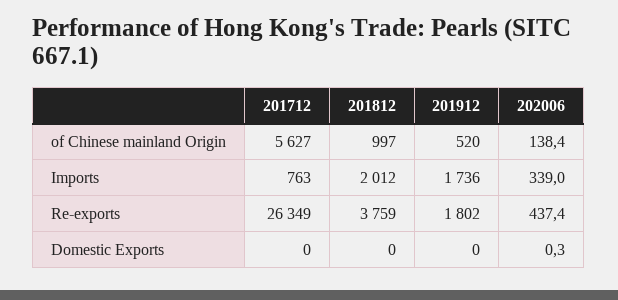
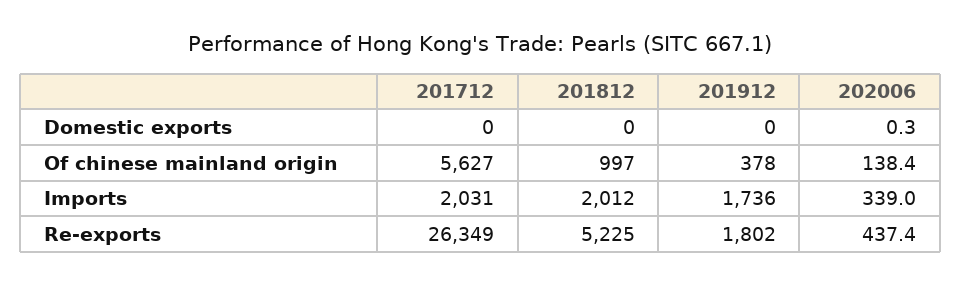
201912, of Chinese mainland Origin: 520 -> 378
201712, Imports: 763 -> 2031
201812, Re-exports: 3759 -> 5225

